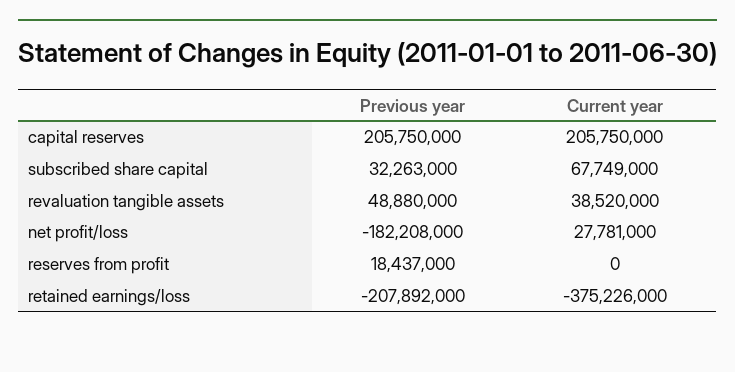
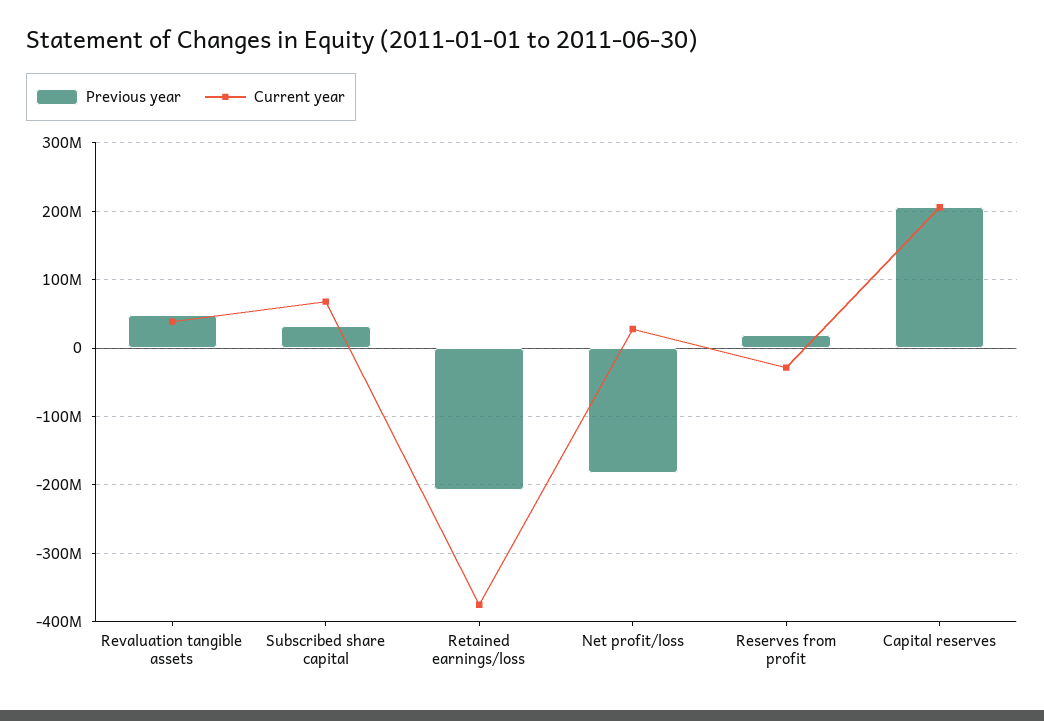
Current year, reserves from profit: 0 -> -30000000

